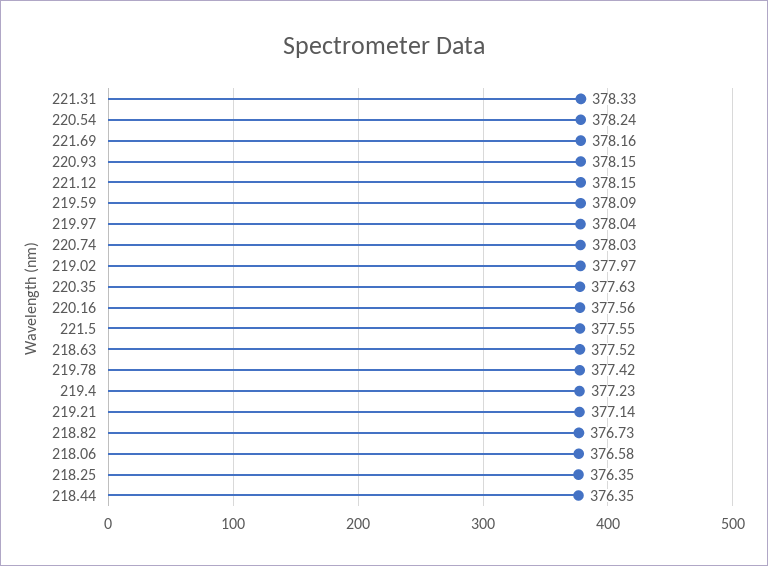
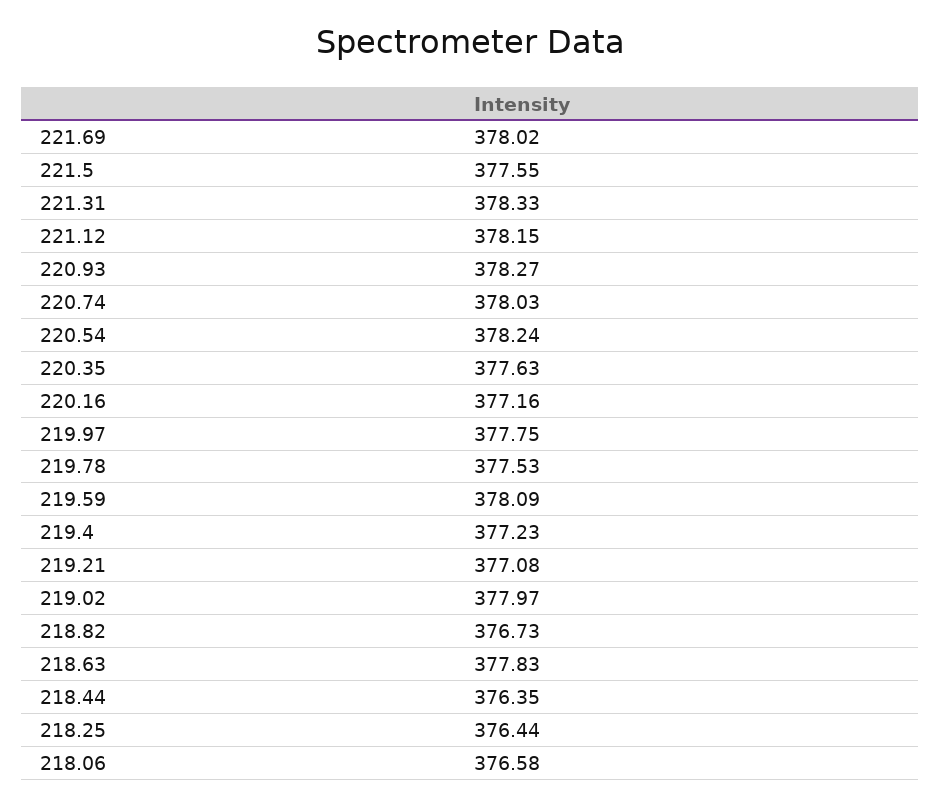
221.69: 378.16 -> 378.02
220.93: 378.15 -> 378.27
219.97: 378.04 -> 377.75
220.16: 377.56 -> 377.16
218.63: 377.52 -> 377.83
219.78: 377.42 -> 377.53
219.21: 377.14 -> 377.08
218.25: 376.35 -> 376.44

